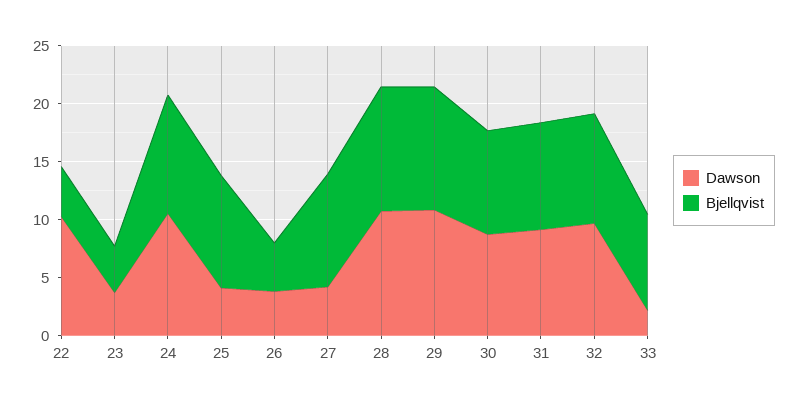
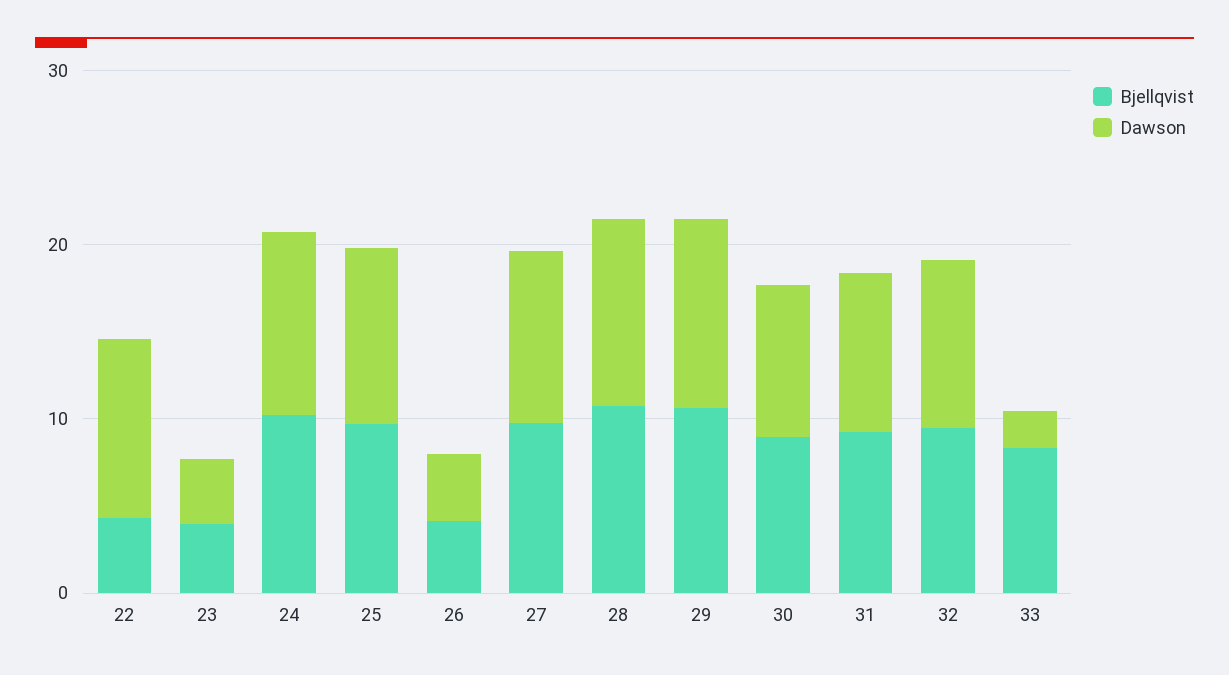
Dawson, 25: 4 -> 10
Dawson, 27: 4 -> 10

